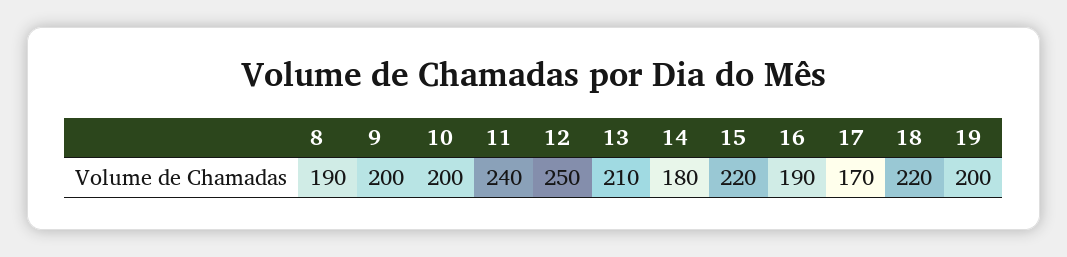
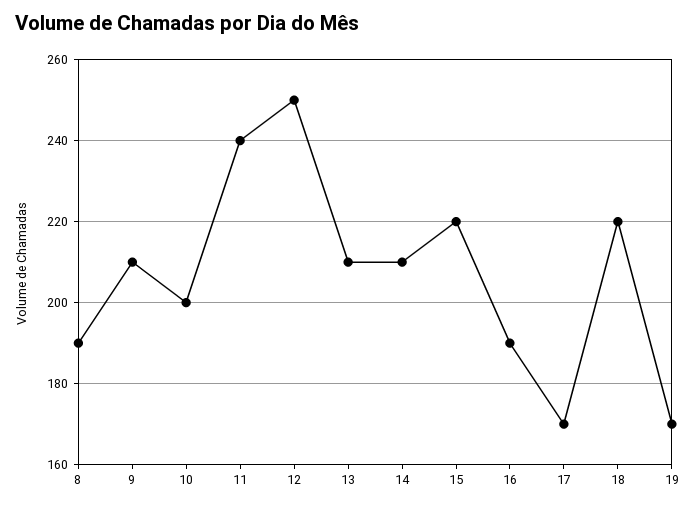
9: 200 -> 210
14: 180 -> 210
19: 200 -> 170

